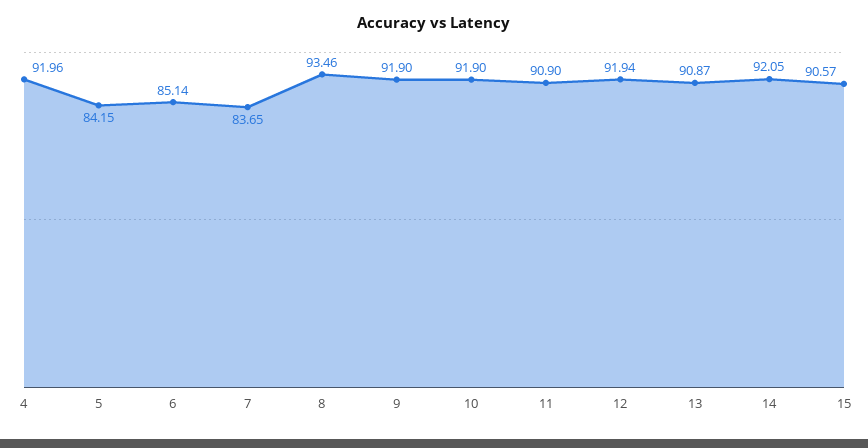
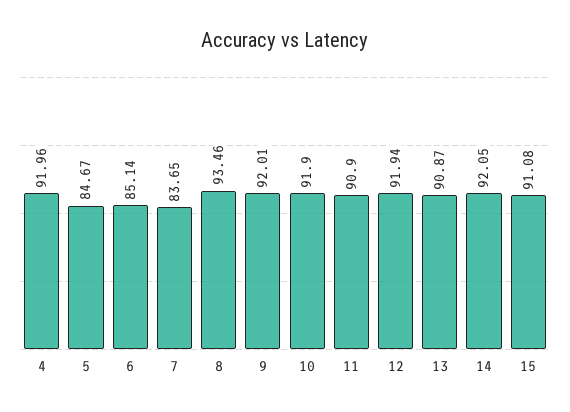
5: 84.15 -> 84.67
9: 91.9 -> 92.01
15: 90.57 -> 91.08

